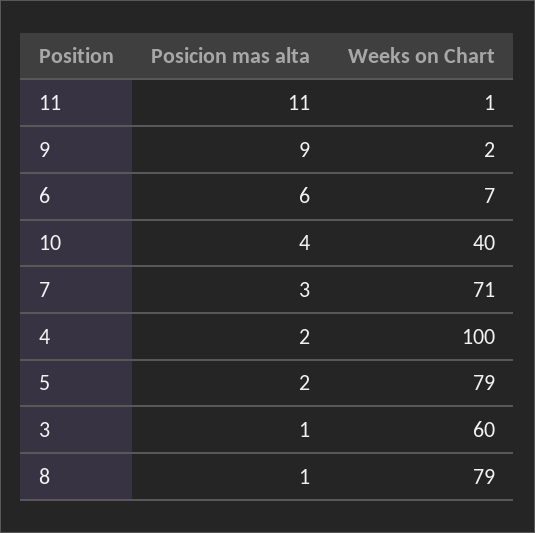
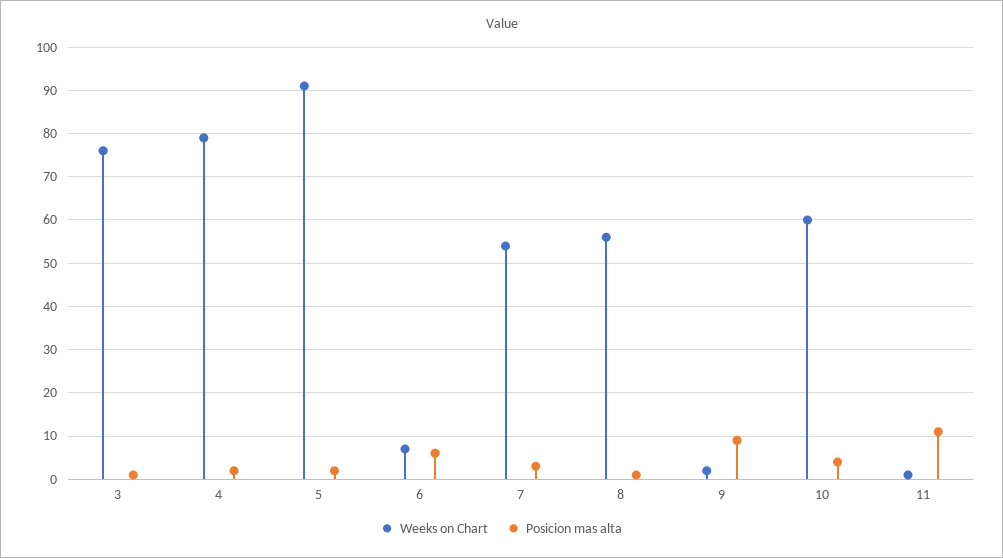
Weeks on Chart, 10: 40 -> 60
Weeks on Chart, 7: 71 -> 55
Weeks on Chart, 4: 100 -> 80
Weeks on Chart, 5: 79 -> 90
Weeks on Chart, 3: 60 -> 75
Weeks on Chart, 8: 79 -> 55

